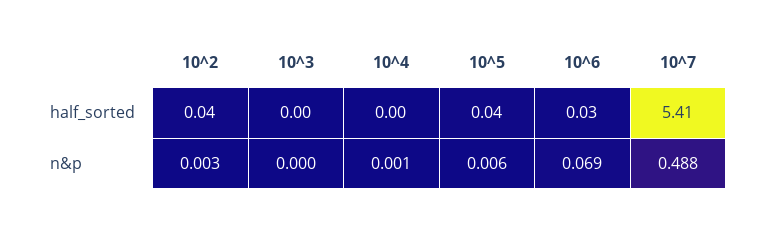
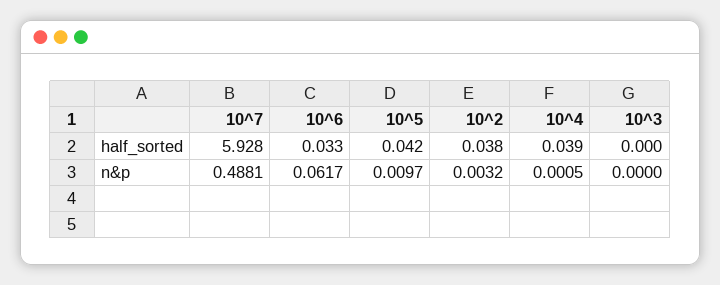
10^4, half_sorted: 0 -> 0.039
10^7, half_sorted: 5.41 -> 5.928
10^5, n&p: 0.006 -> 0.0097
10^6, n&p: 0.069 -> 0.0617

